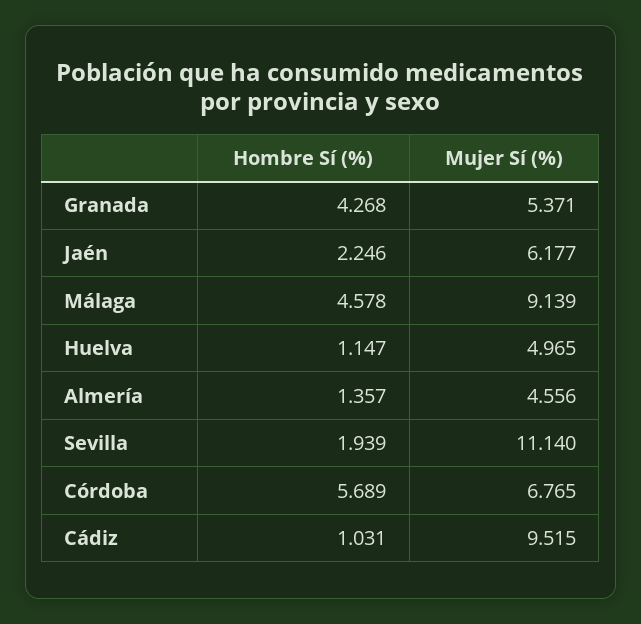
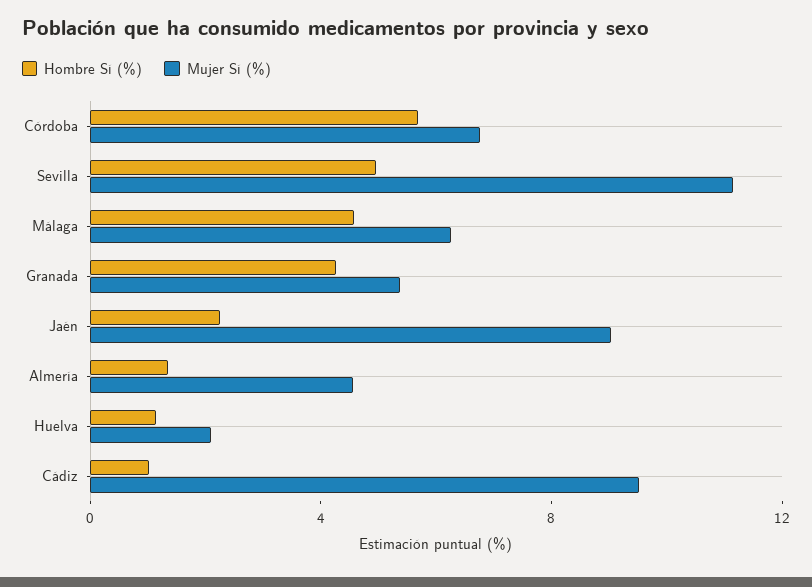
Mujer Sí (%), Jaén: 6.177 -> 9
Mujer Sí (%), Málaga: 9.139 -> 6
Mujer Sí (%), Huelva: 4.965 -> 2
Hombre Sí (%), Sevilla: 1.939 -> 5

